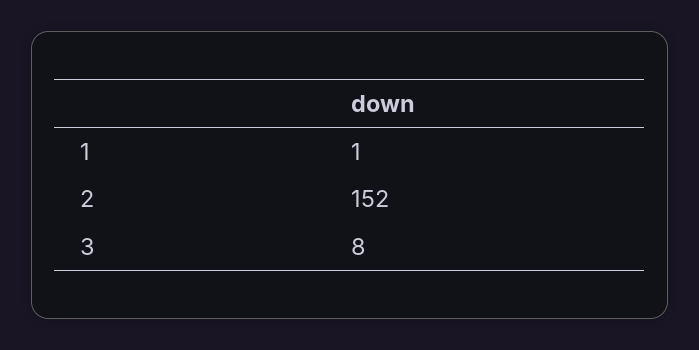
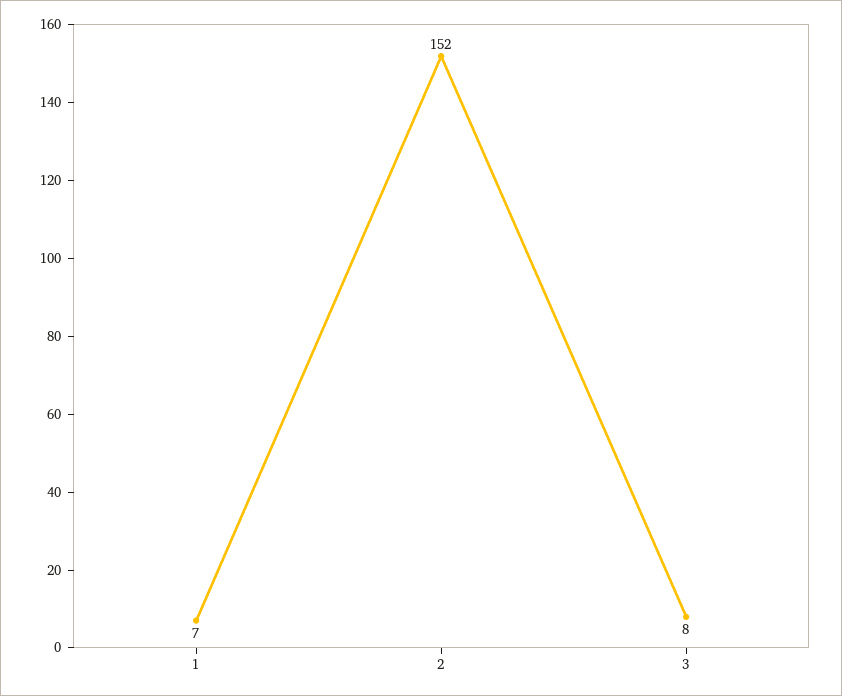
1: 1 -> 7

